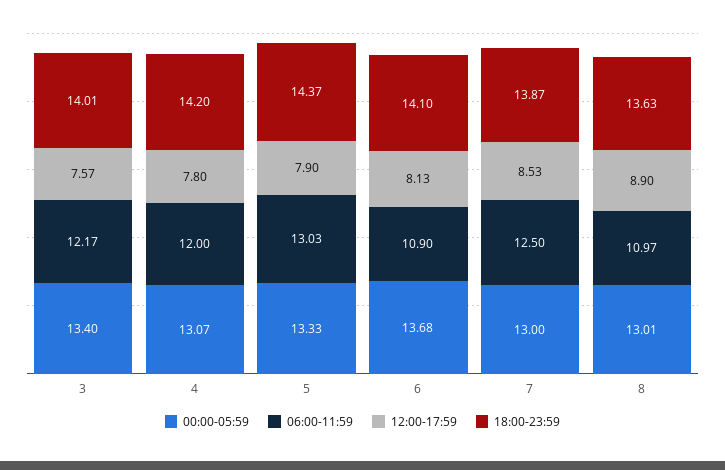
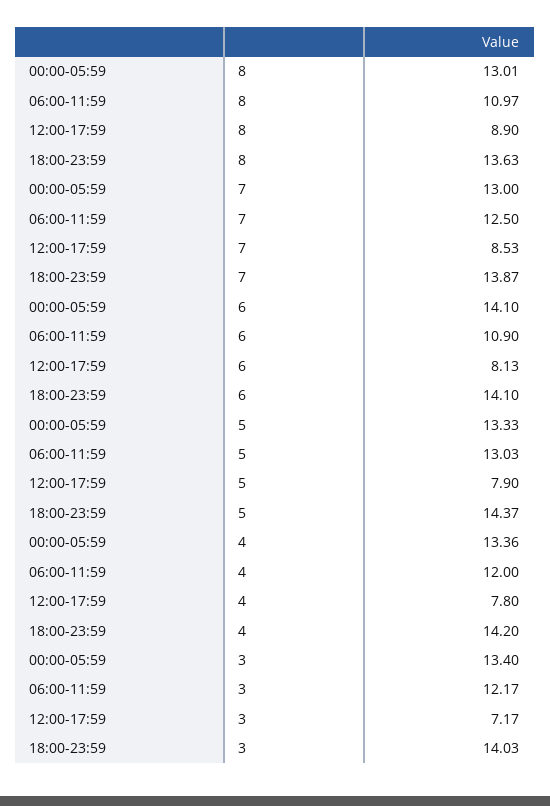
12:00-17:59, 3: 7.57 -> 7.17
18:00-23:59, 3: 14.01 -> 14.03
00:00-05:59, 4: 13.07 -> 13.36
00:00-05:59, 6: 13.68 -> 14.1

